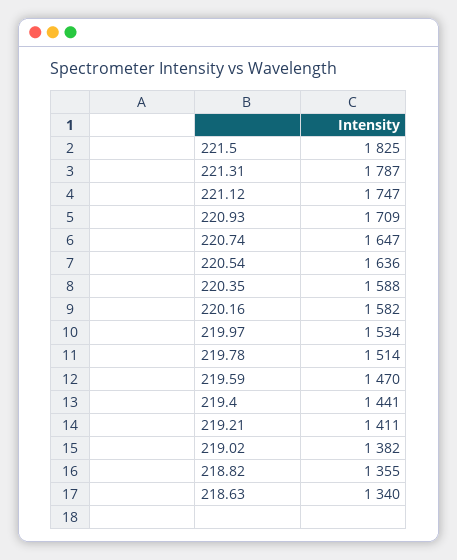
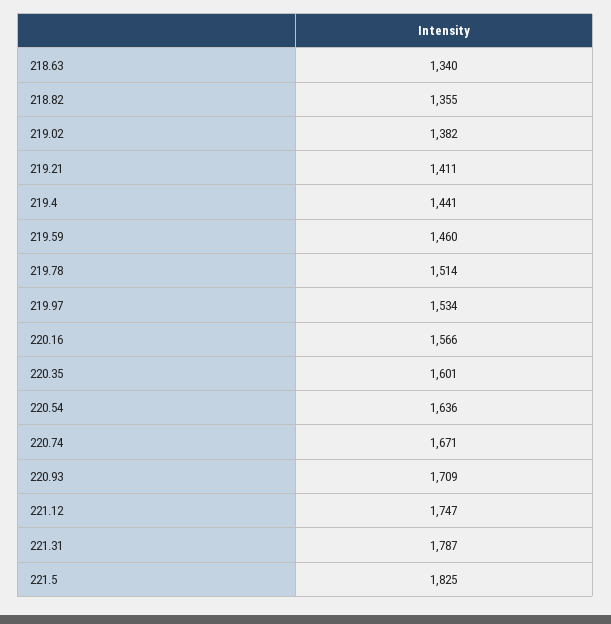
220.74: 1647 -> 1671
220.35: 1588 -> 1601
220.16: 1582 -> 1566
219.59: 1470 -> 1460

